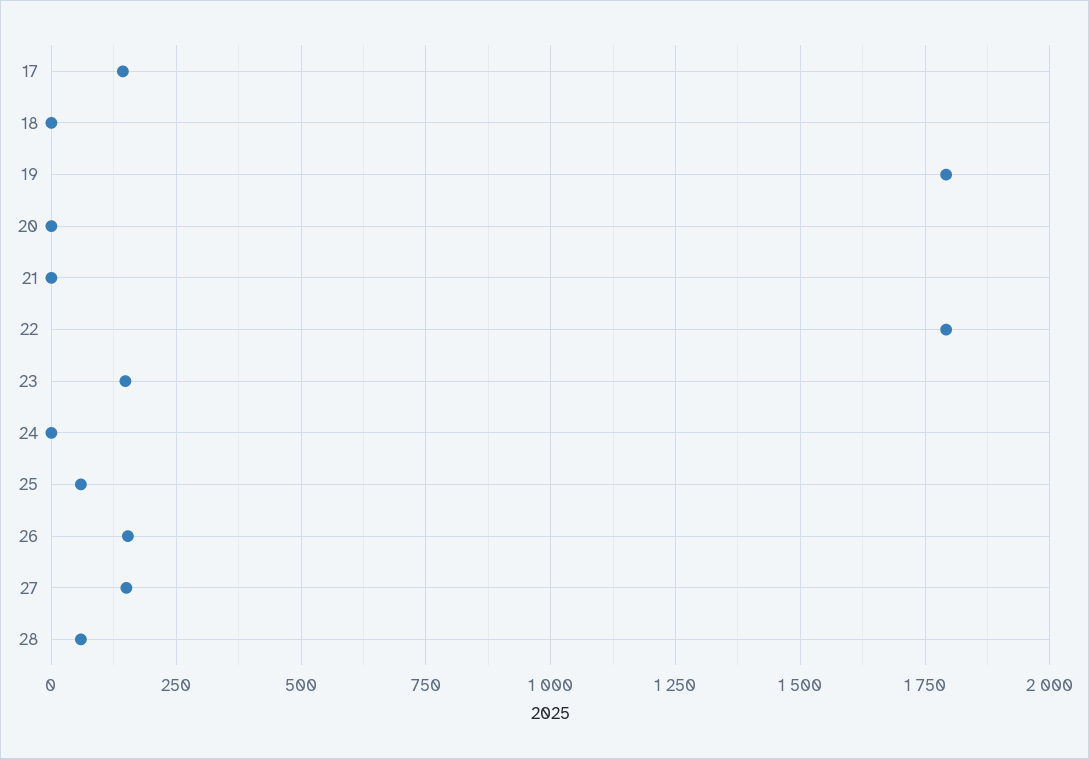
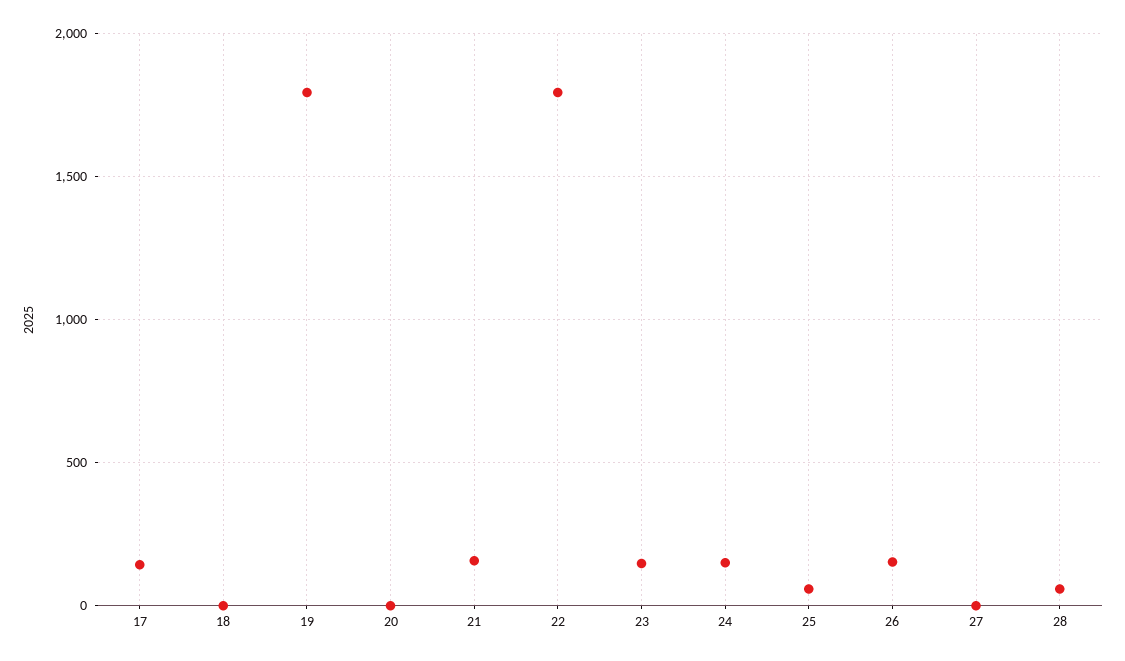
21: 0 -> 150
24: 0 -> 150
27: 150 -> 0

